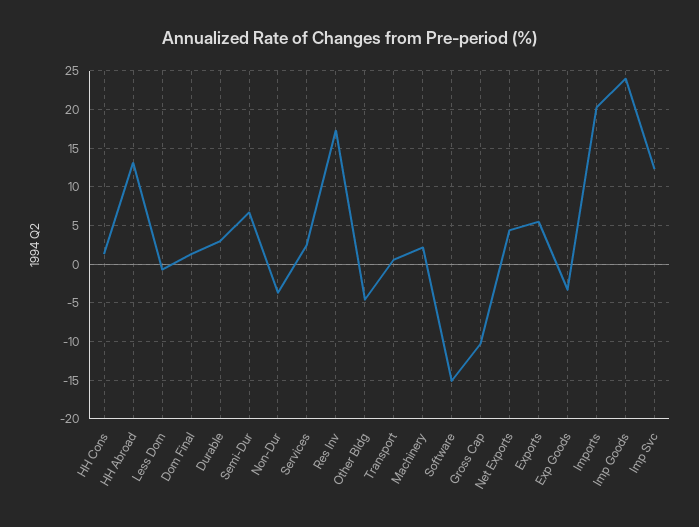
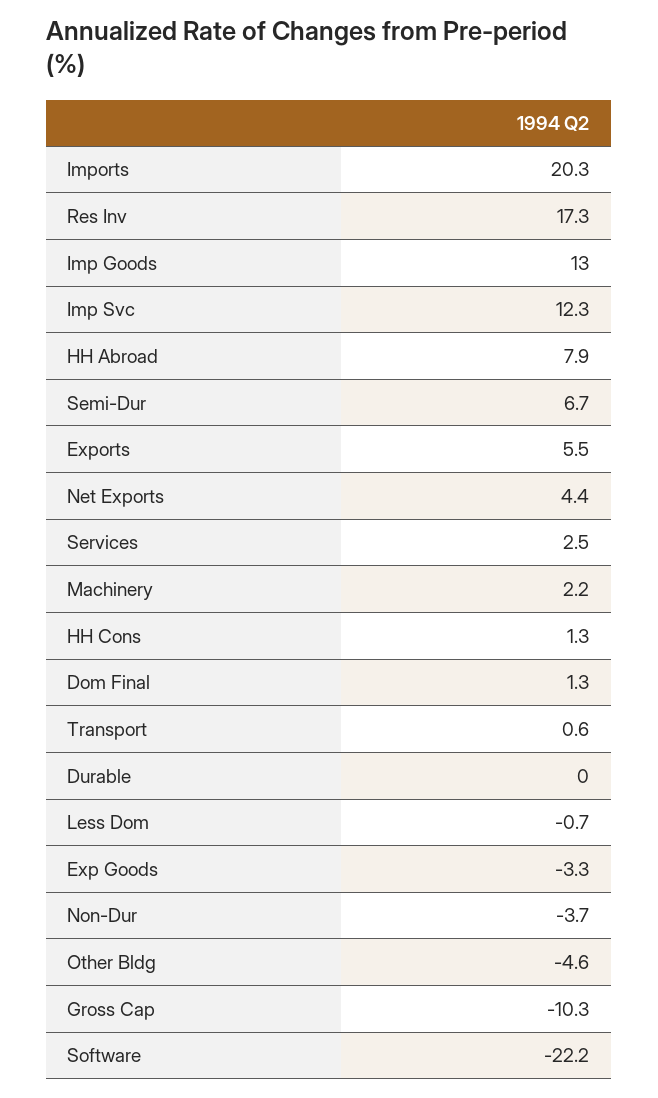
HH Abroad: 13 -> 7.9
Durable: 3 -> 0
Software: -15 -> -22.2
Imp Goods: 24 -> 13

